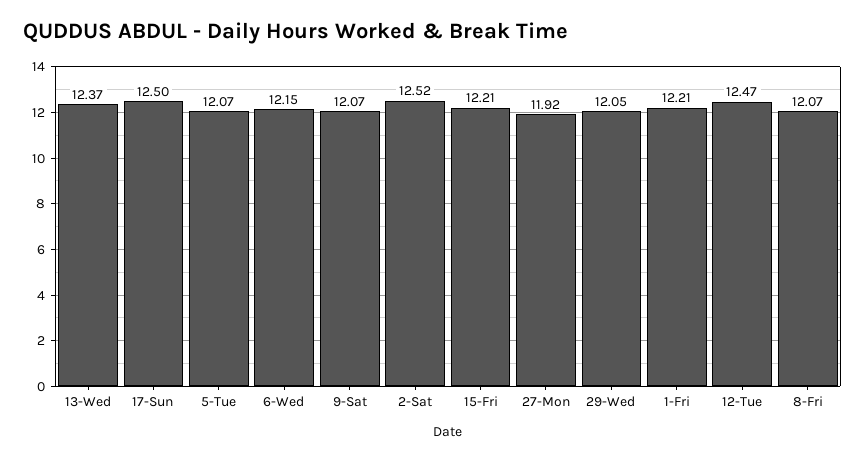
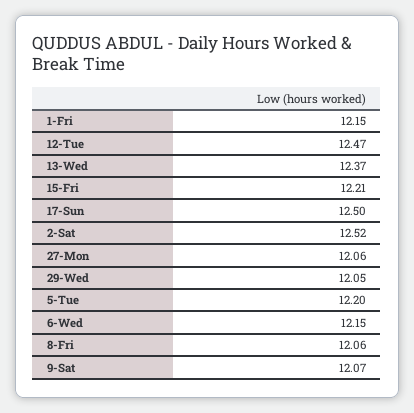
5-Tue: 12.07 -> 12.2
27-Mon: 11.92 -> 12.06
1-Fri: 12.21 -> 12.15
8-Fri: 12.07 -> 12.06

